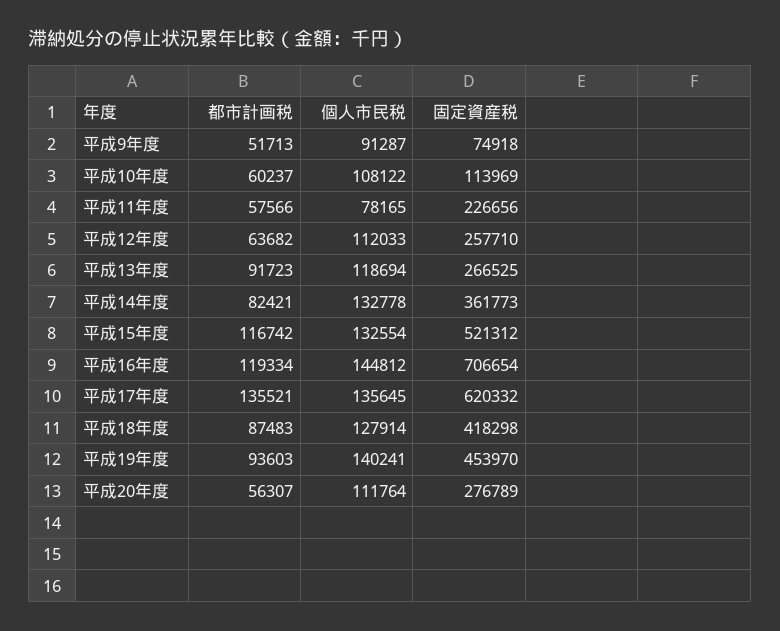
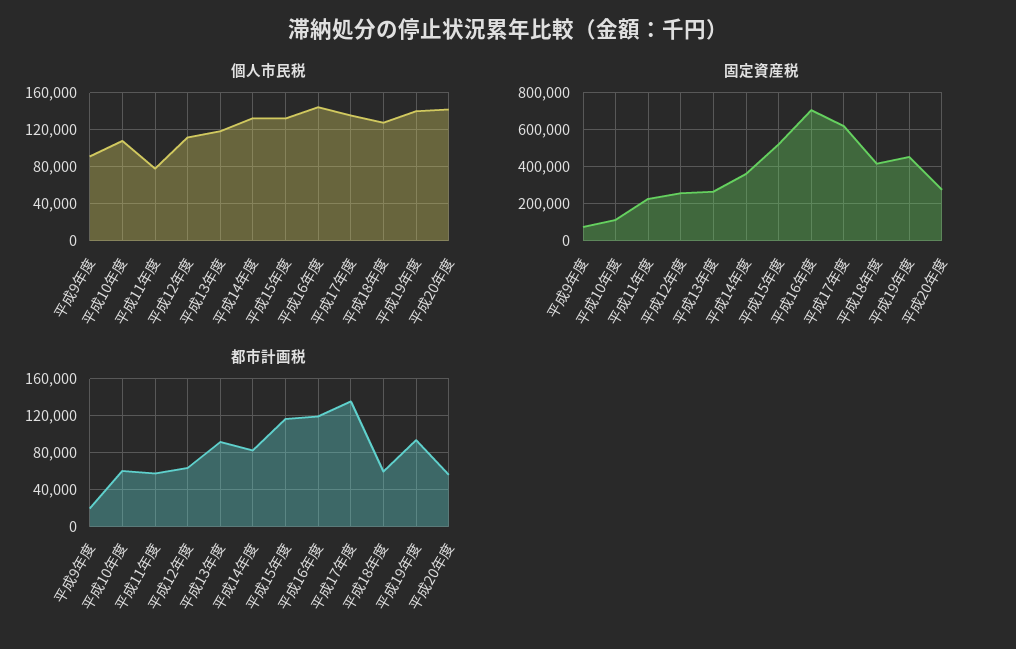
都市計画税, 平成9年度: 51713 -> 20000
都市計画税, 平成18年度: 87483 -> 60000
個人市民税, 平成20年度: 111764 -> 140000

